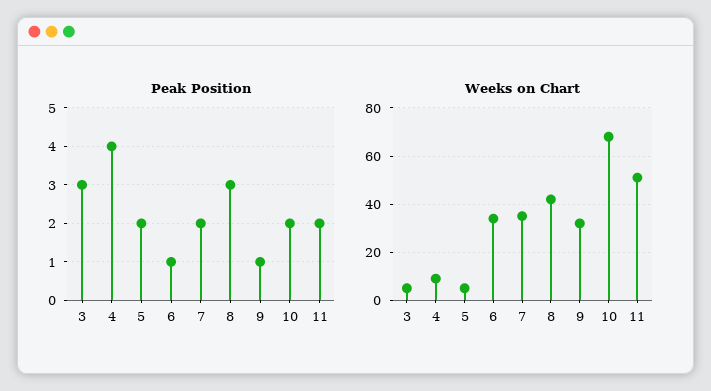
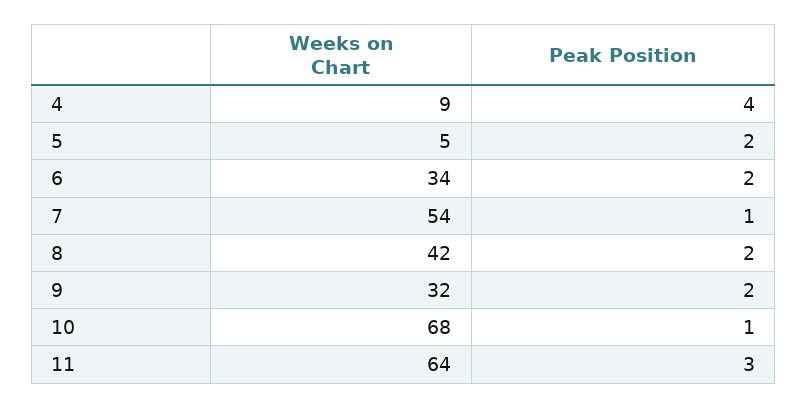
Peak Position, 3: 3 -> none
Peak Position, 6: 1 -> 2
Peak Position, 7: 2 -> 1
Peak Position, 8: 3 -> 2
Peak Position, 9: 1 -> 2
Peak Position, 10: 2 -> 1
Peak Position, 11: 2 -> 3
Weeks on Chart, 3: 5 -> none
Weeks on Chart, 7: 35 -> 54
Weeks on Chart, 11: 50 -> 64

